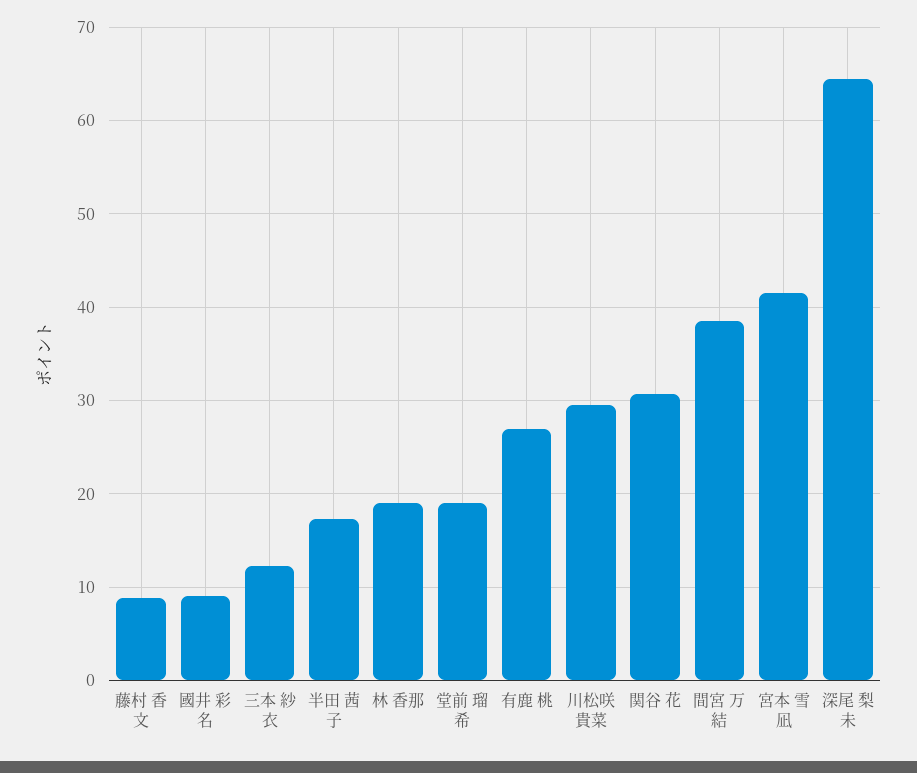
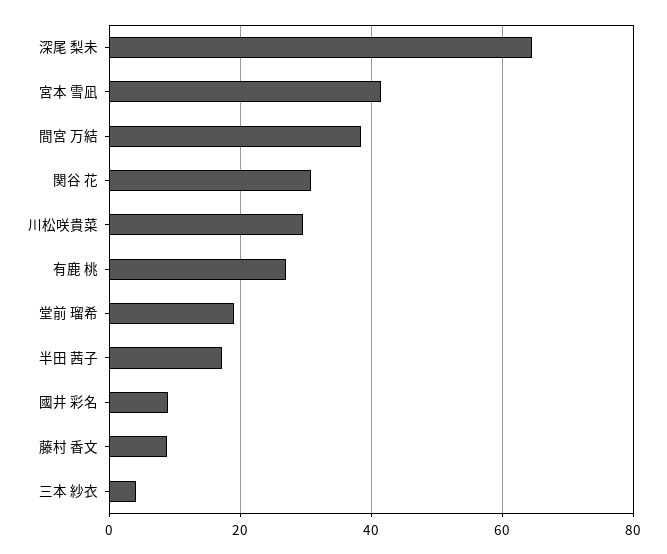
三本 紗衣: 12 -> 4
林 香那: 19 -> none

